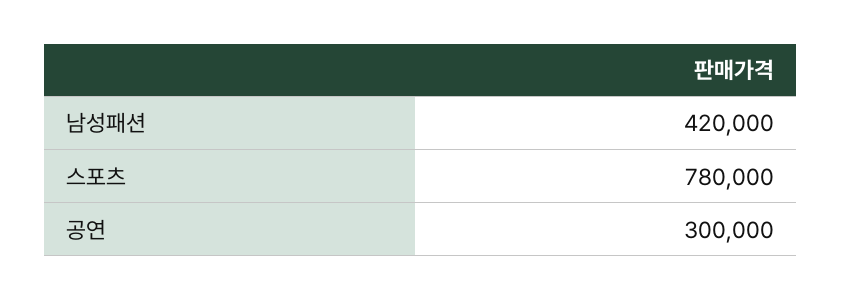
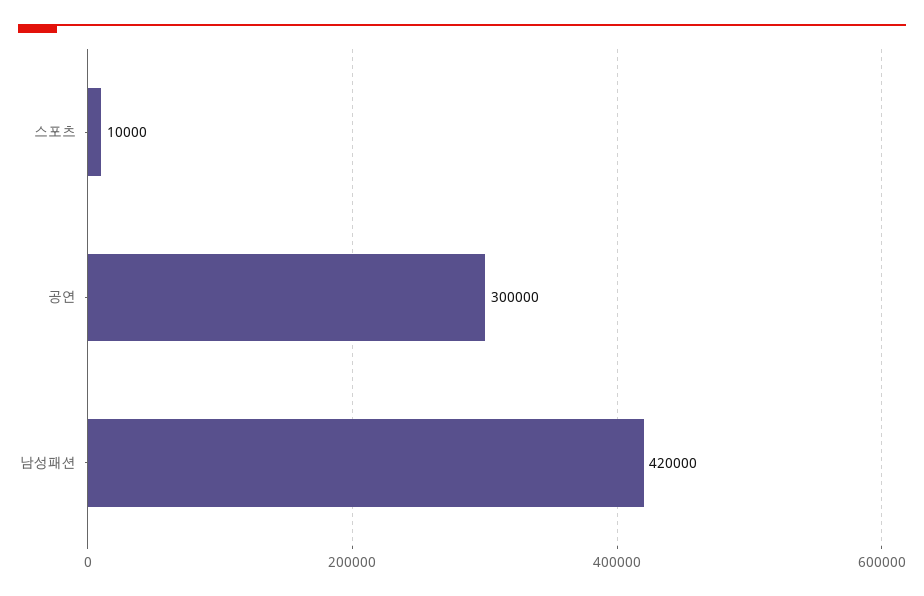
스포츠: 780000 -> 10000

